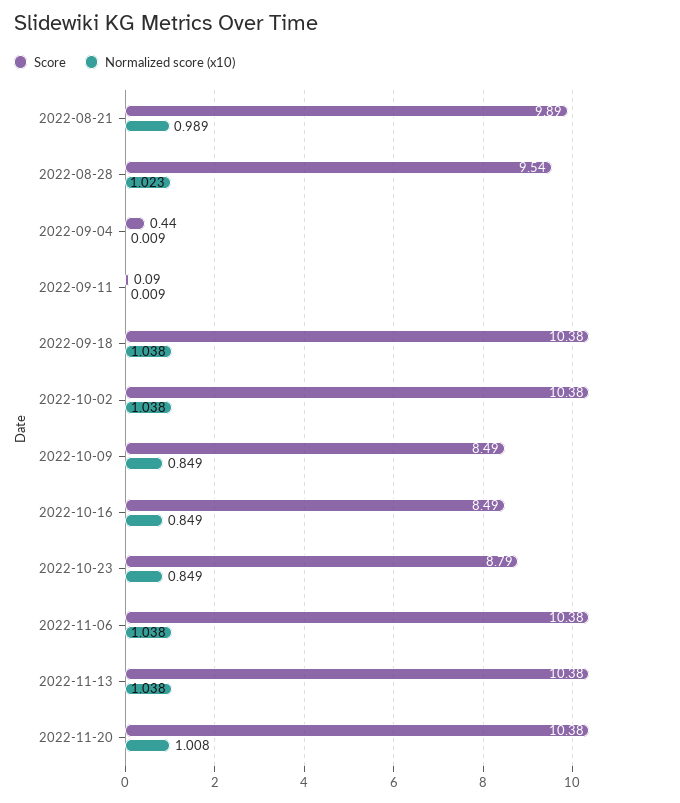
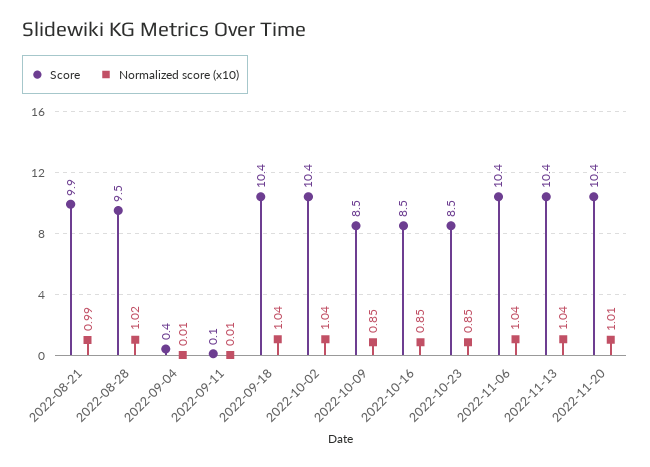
Score, 2022-10-23: 8.79 -> 8.5

